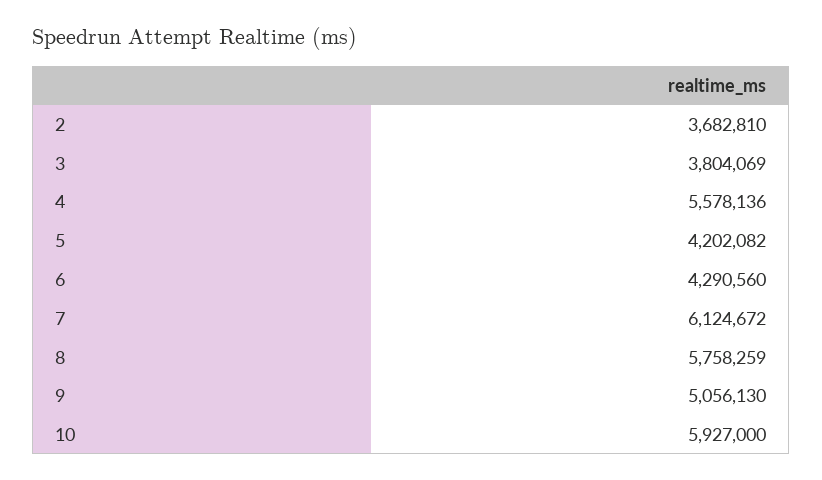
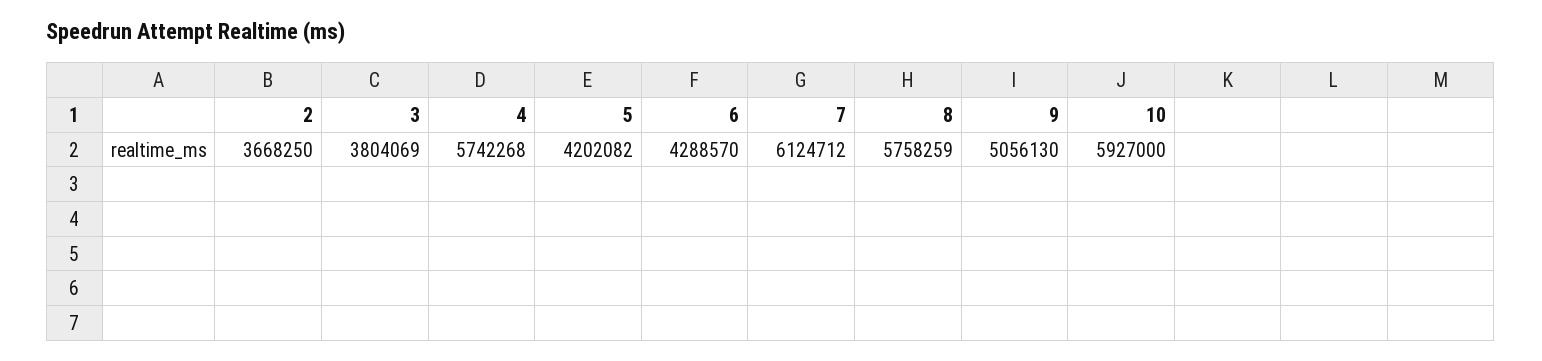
2: 3682810 -> 3668250
4: 5578136 -> 5742268
6: 4290560 -> 4288570
7: 6124672 -> 6124712

